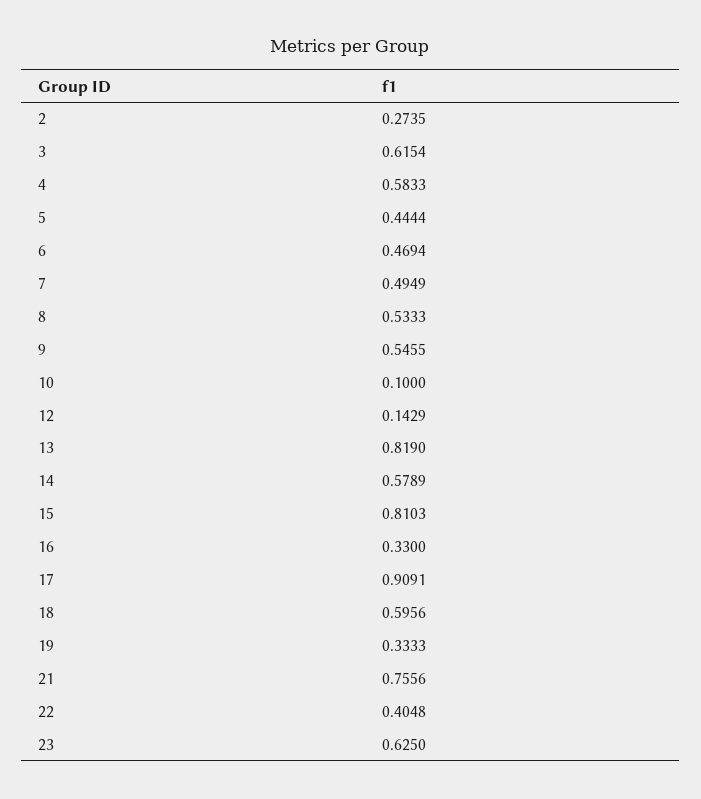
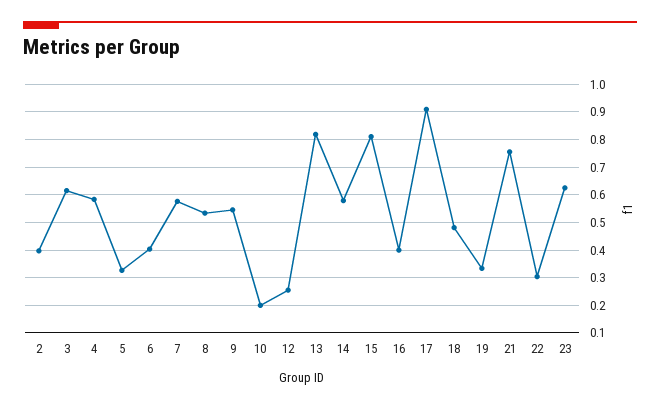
2: 0.2735 -> 0.4
5: 0.4444 -> 0.325
6: 0.4694 -> 0.4
7: 0.4949 -> 0.575
10: 0.1 -> 0.2
12: 0.1429 -> 0.25
16: 0.33 -> 0.4
18: 0.5956 -> 0.475
22: 0.4048 -> 0.3

